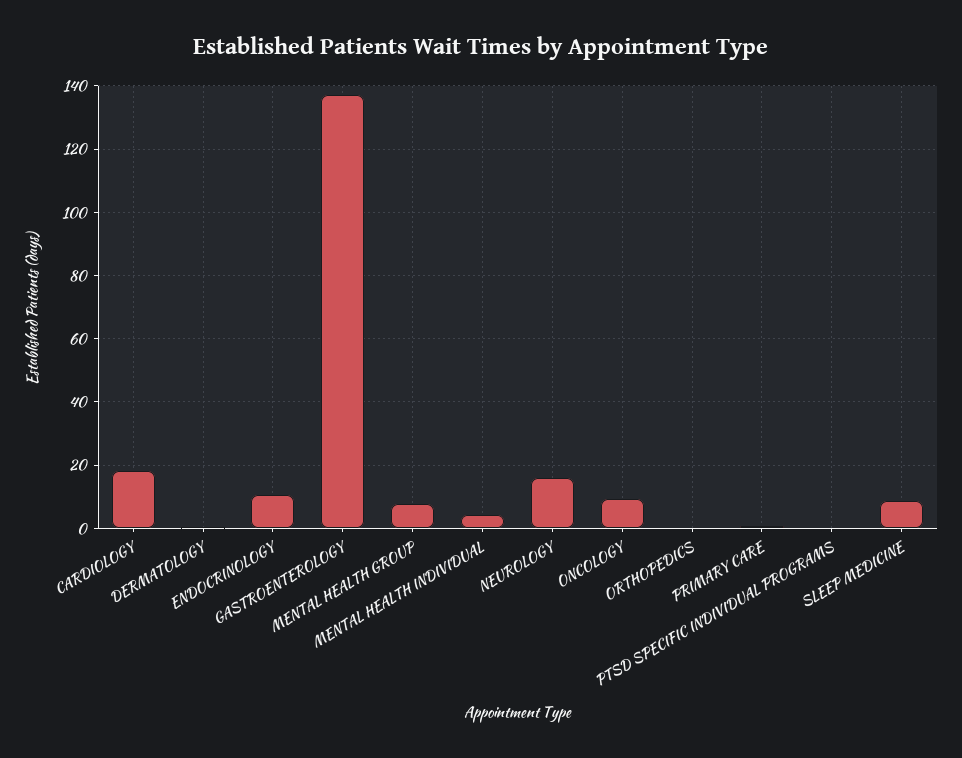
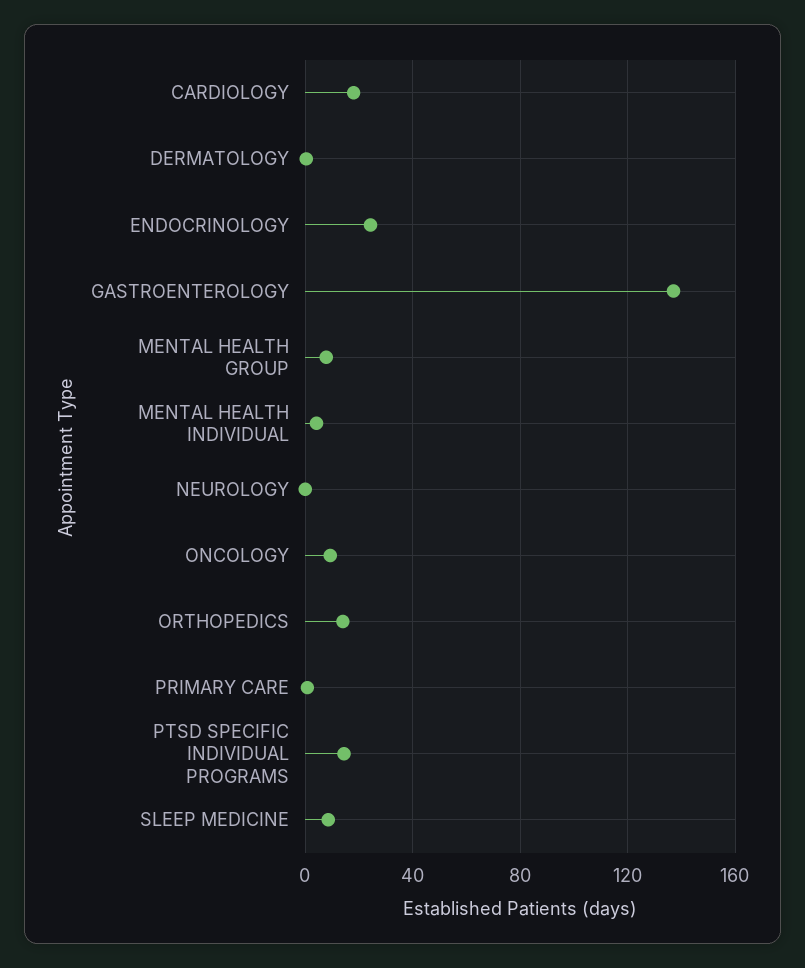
ENDOCRINOLOGY: 10 -> 25
NEUROLOGY: 16 -> 0
ORTHOPEDICS: 0 -> 15
PTSD SPECIFIC INDIVIDUAL PROGRAMS: 0 -> 15

